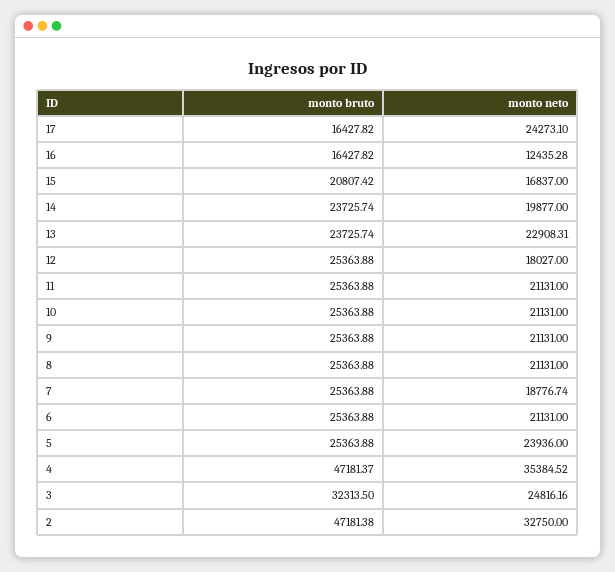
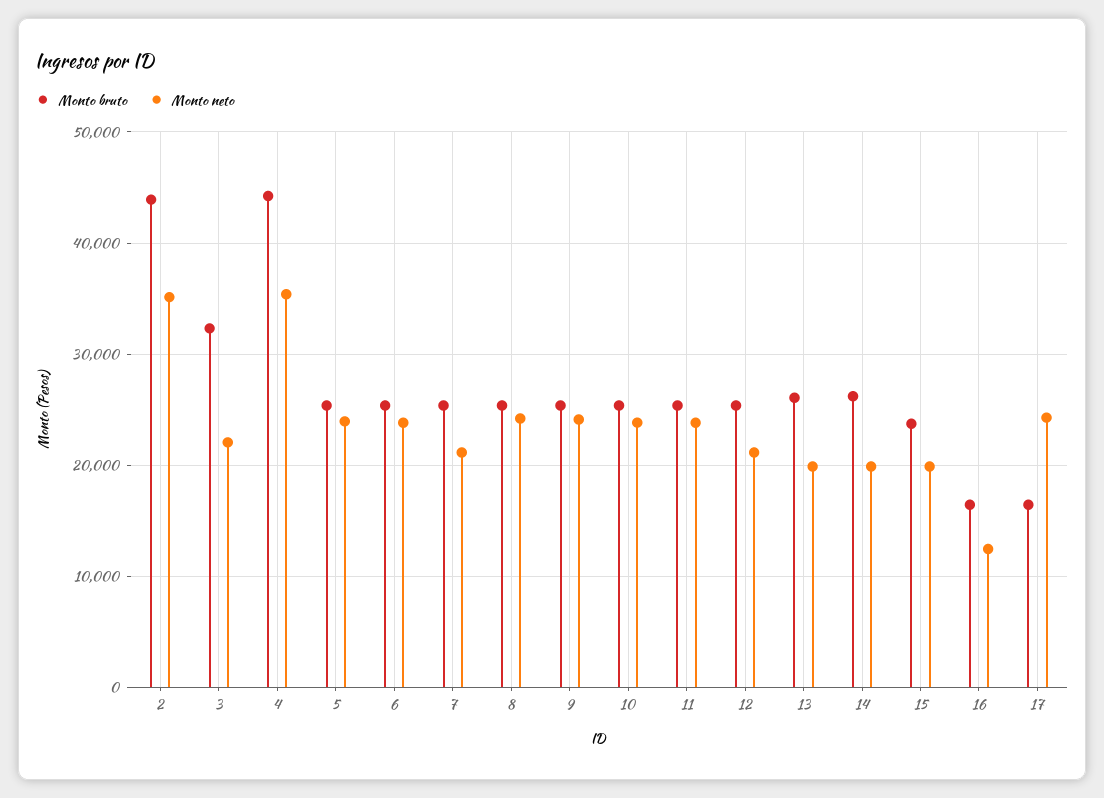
monto bruto, 15: 20807.42 -> 24000
monto neto, 15: 16837 -> 20000
monto bruto, 14: 23725.74 -> 26000
monto bruto, 13: 23725.74 -> 26000
monto neto, 13: 22908.31 -> 20000
monto neto, 12: 18027 -> 21000
monto neto, 11: 21131 -> 24000
monto neto, 10: 21131 -> 24000
monto neto, 9: 21131 -> 24000
monto neto, 8: 21131 -> 24000
monto neto, 7: 18776.74 -> 21000
monto neto, 6: 21131 -> 24000
monto bruto, 4: 47181.37 -> 44000
monto neto, 3: 24816.16 -> 22000
monto bruto, 2: 47181.38 -> 44000
monto neto, 2: 32750 -> 35000

